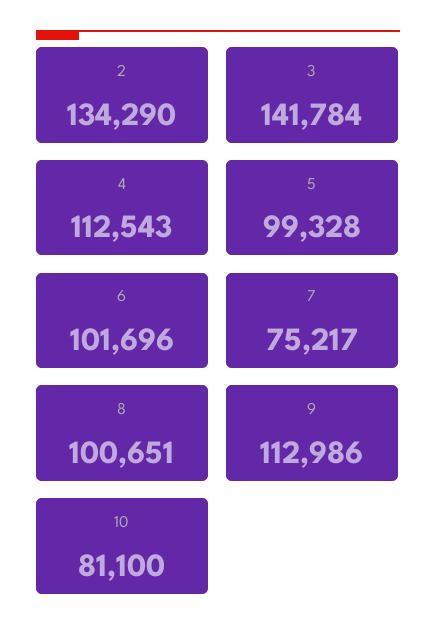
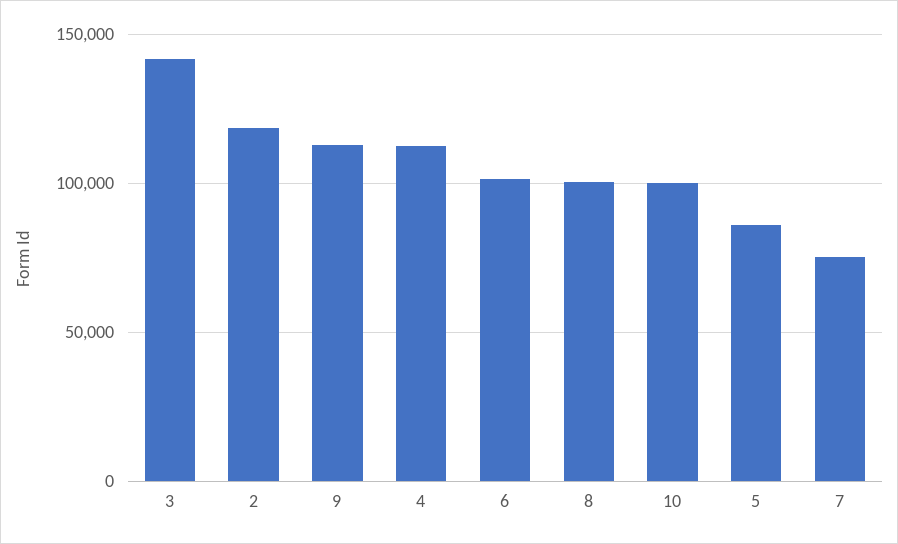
2: 134290 -> 120000
5: 99328 -> 85000
10: 81100 -> 100000

